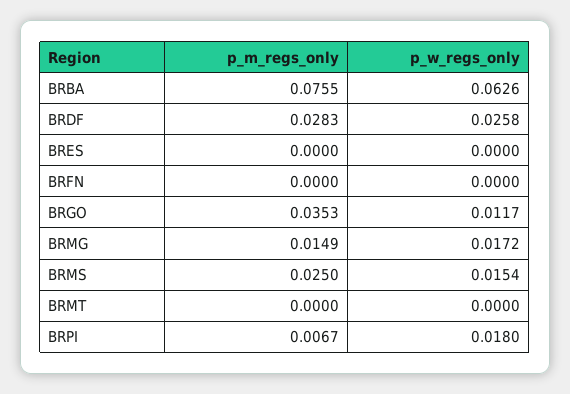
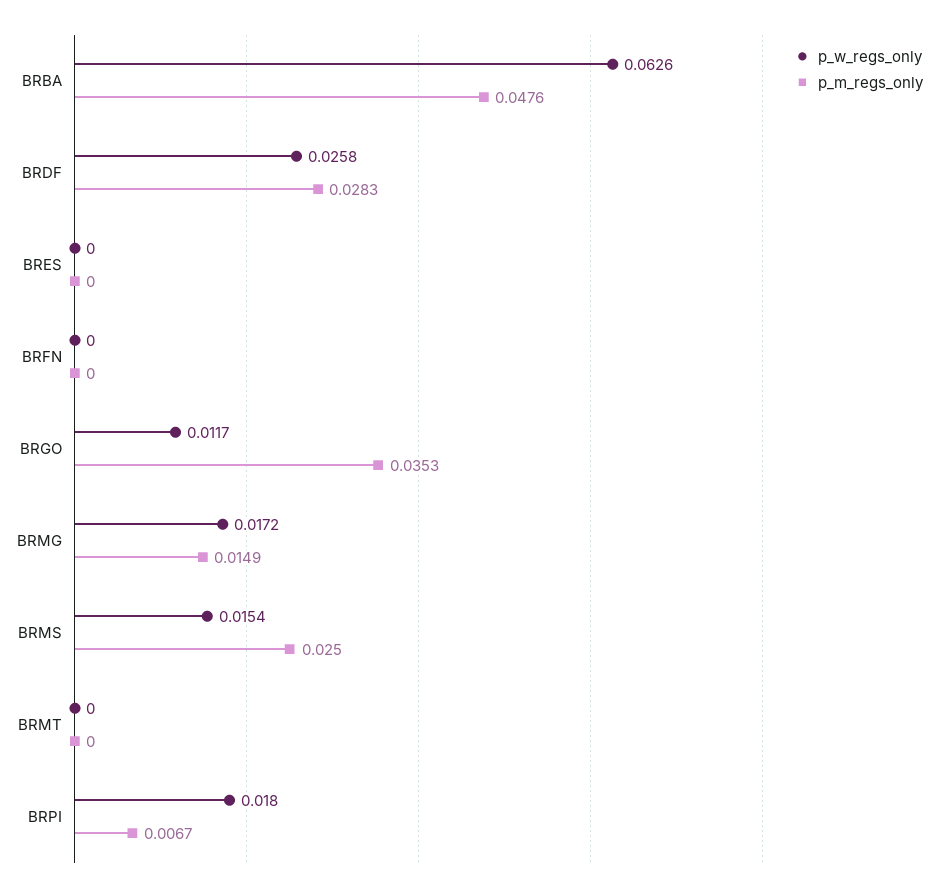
p_m_regs_only, BRBA: 0.0755 -> 0.0476

